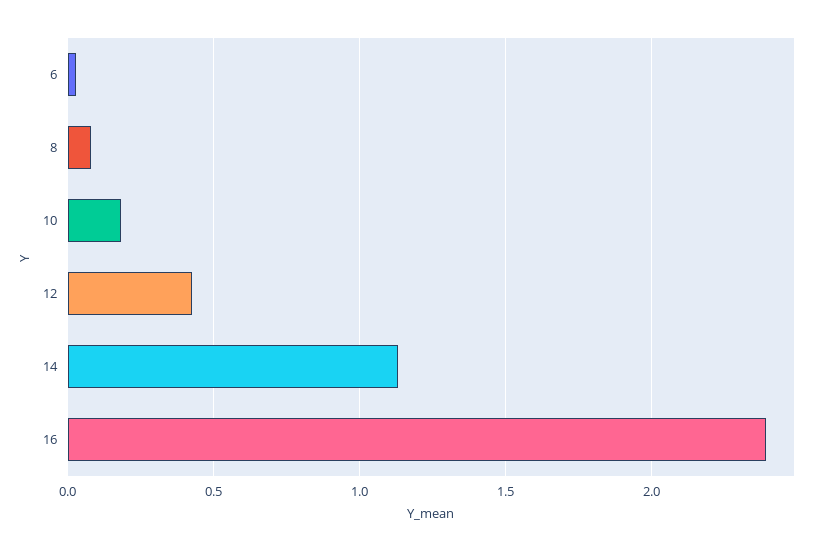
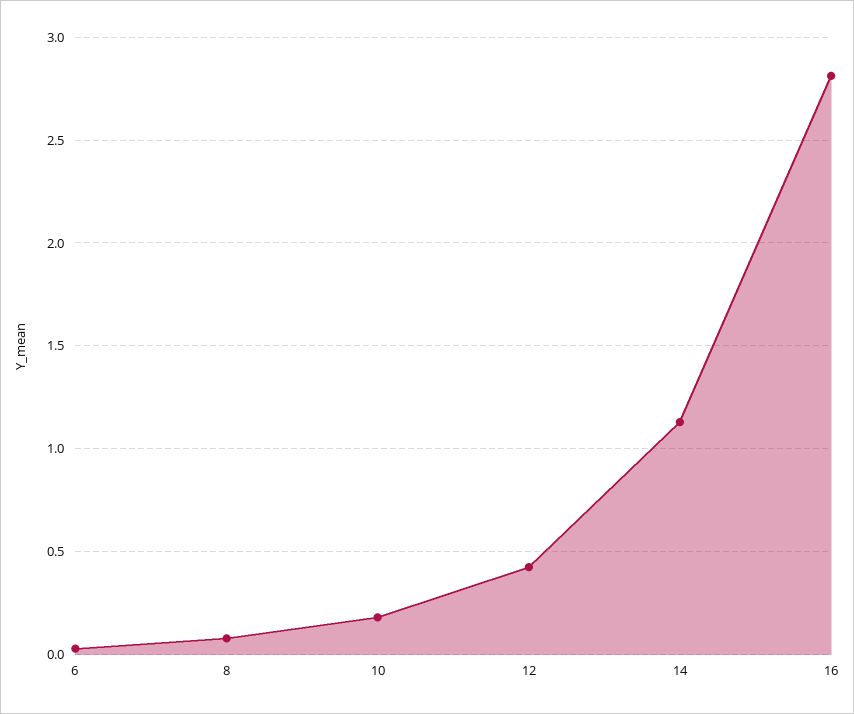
16: 2.4 -> 2.8

